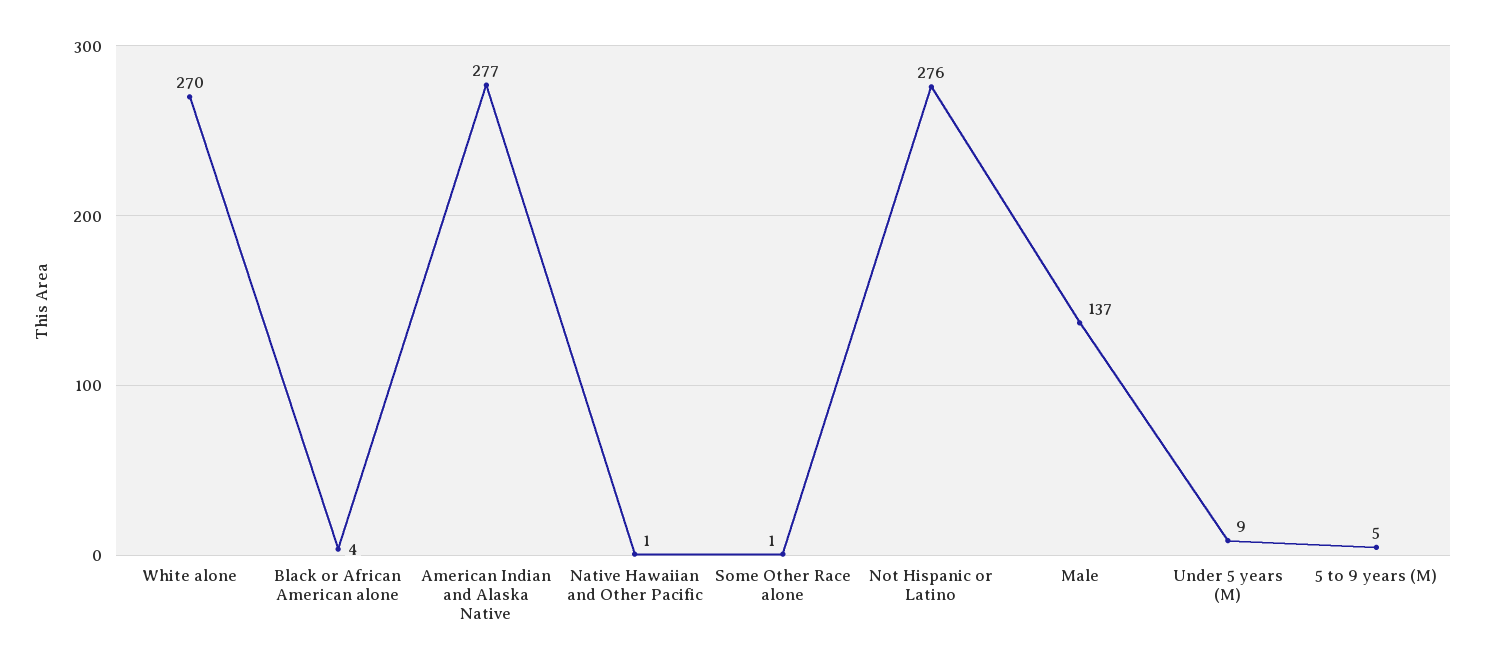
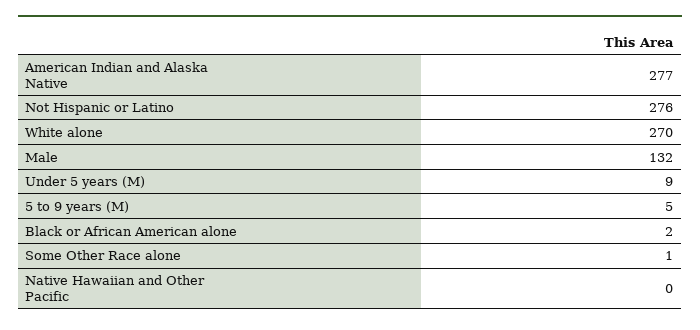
Black or African American alone: 4 -> 2
Native Hawaiian and Other Pacific: 1 -> 0
Male: 137 -> 132

